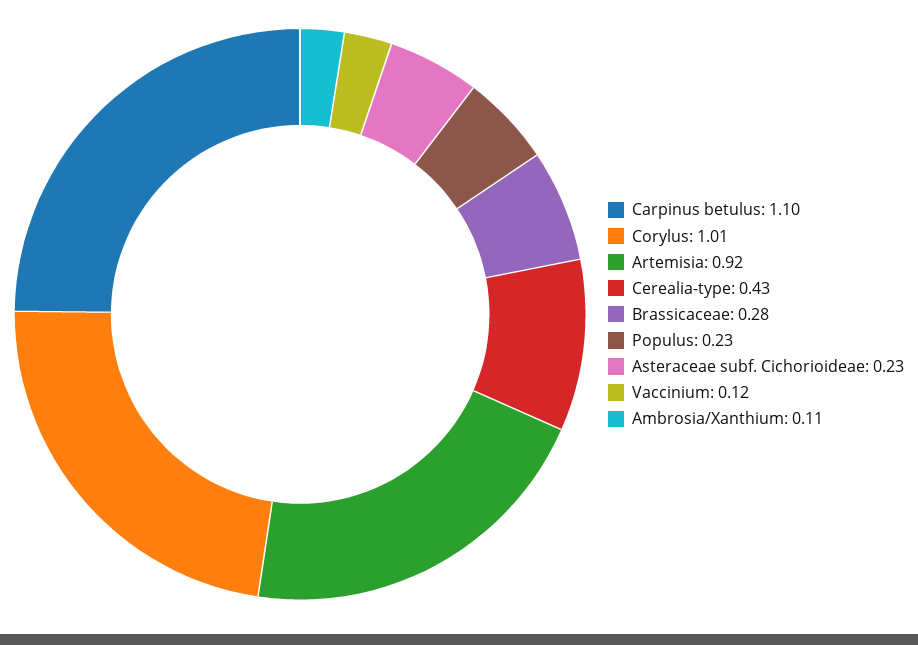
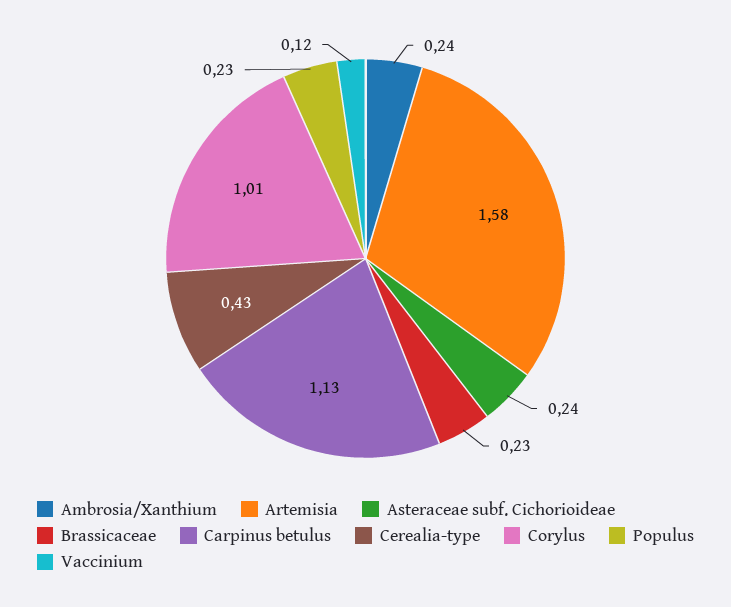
Carpinus betulus: 1.1 -> 1.13
Artemisia: 0.92 -> 1.58
Brassicaceae: 0.28 -> 0.23
Asteraceae subf. Cichorioideae: 0.23 -> 0.24
Ambrosia/Xanthium: 0.11 -> 0.24

